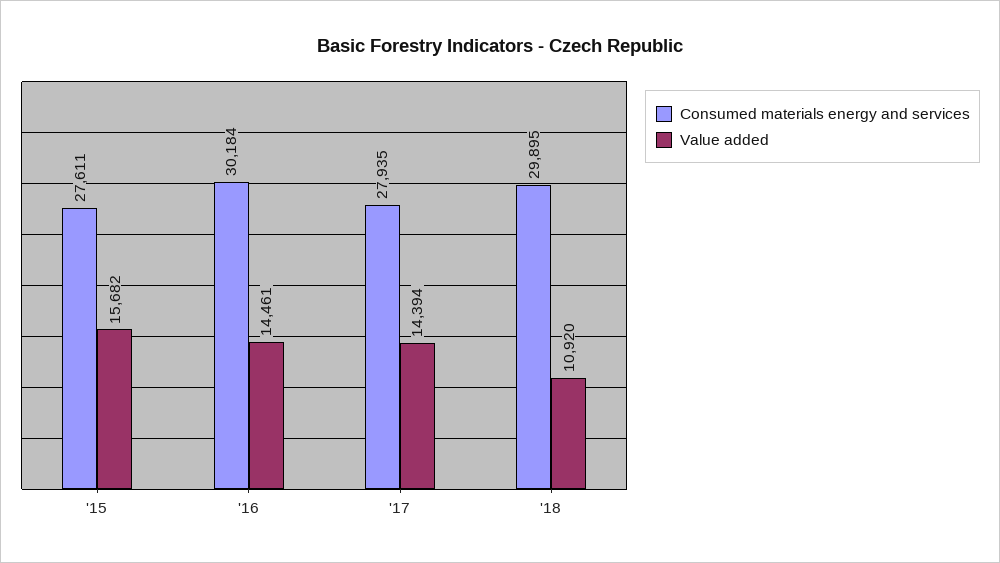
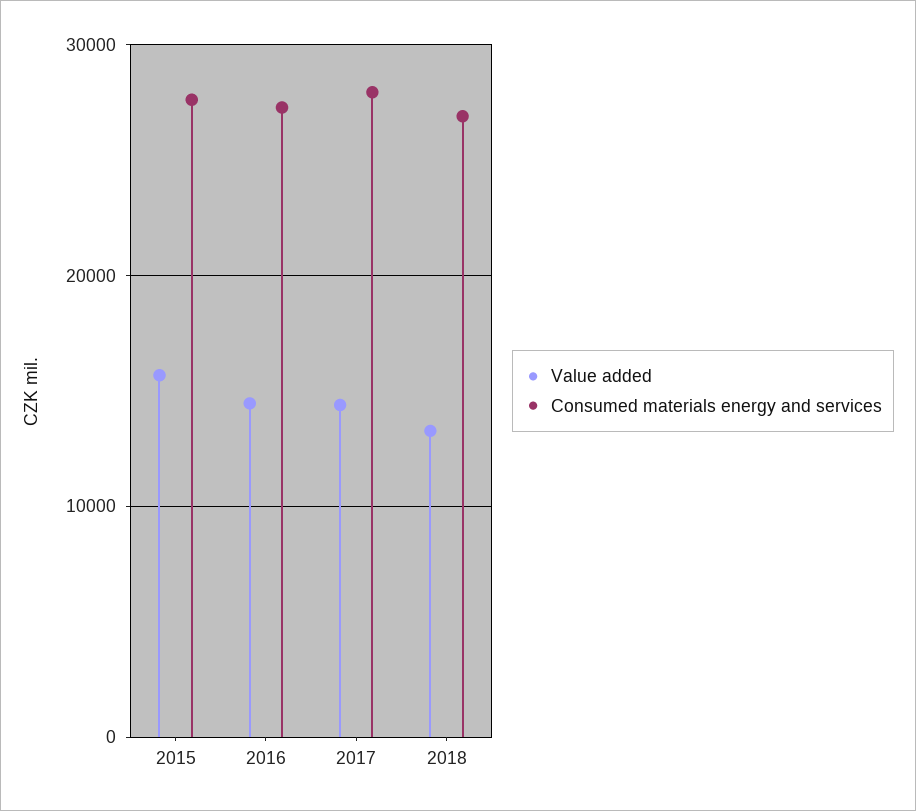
Consumed materials energy and services, '16: 30184 -> 27000
Consumed materials energy and services, '18: 29895 -> 27000
Value added, '18: 10920 -> 13000

